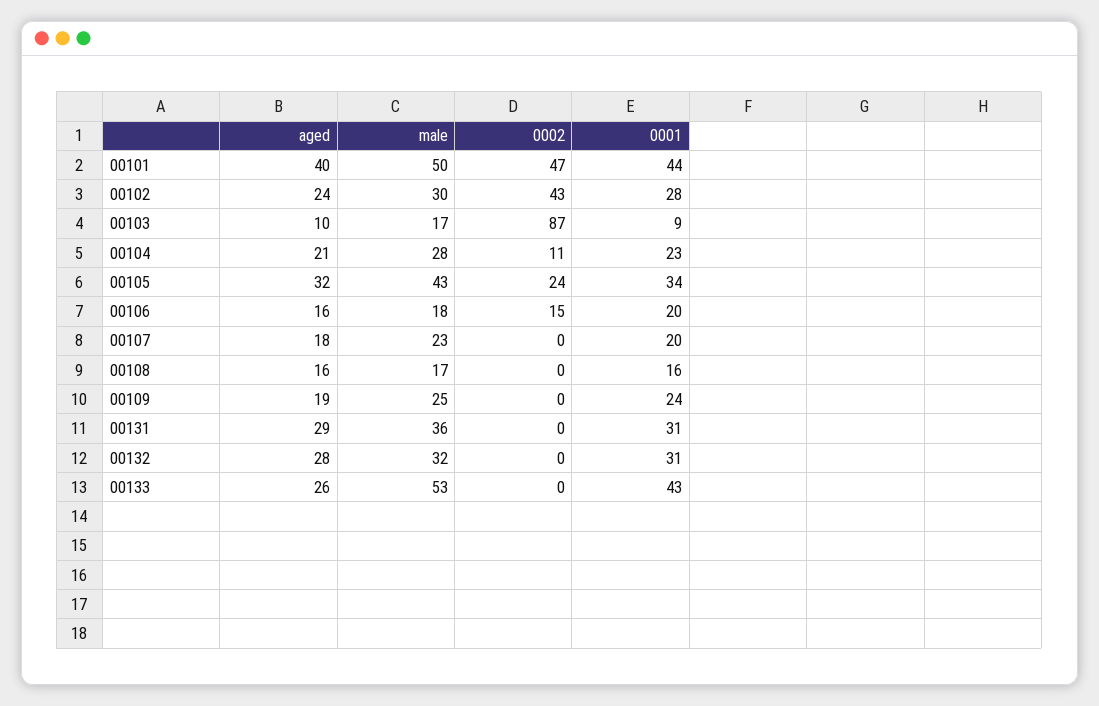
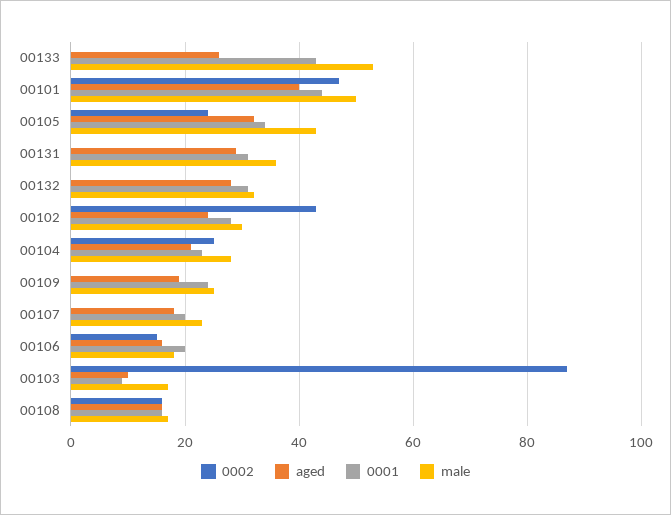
0002, 00104: 11 -> 25
0002, 00108: 0 -> 15

